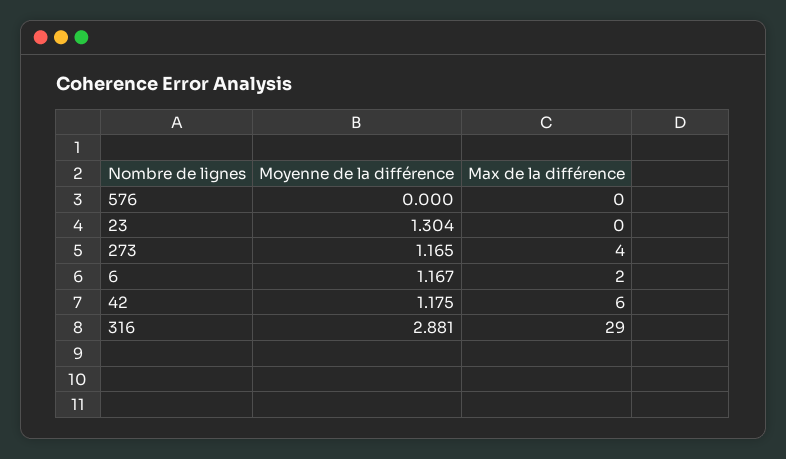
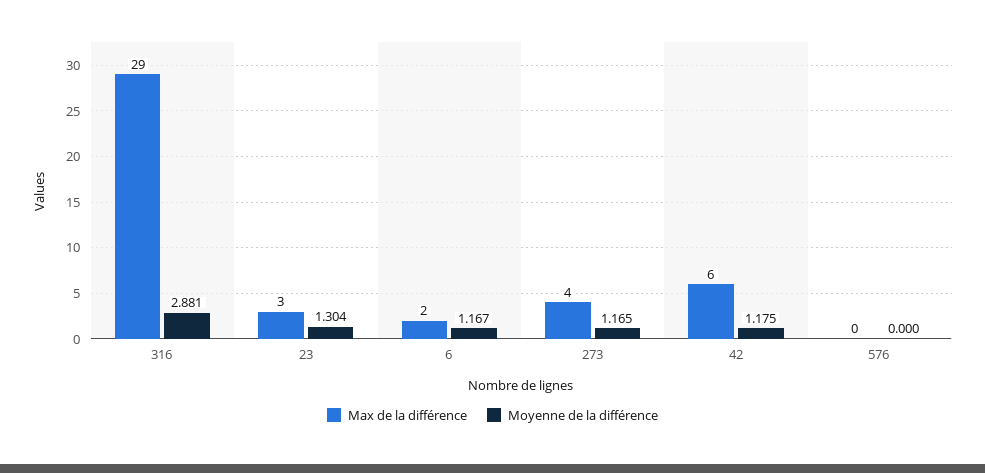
Max de la différence, 23: 0 -> 3

